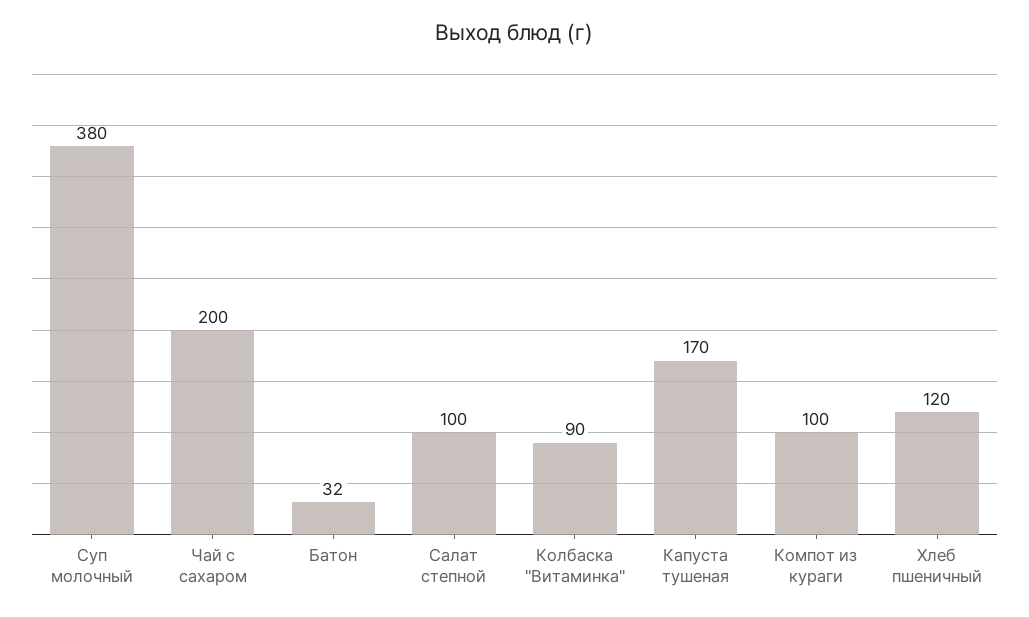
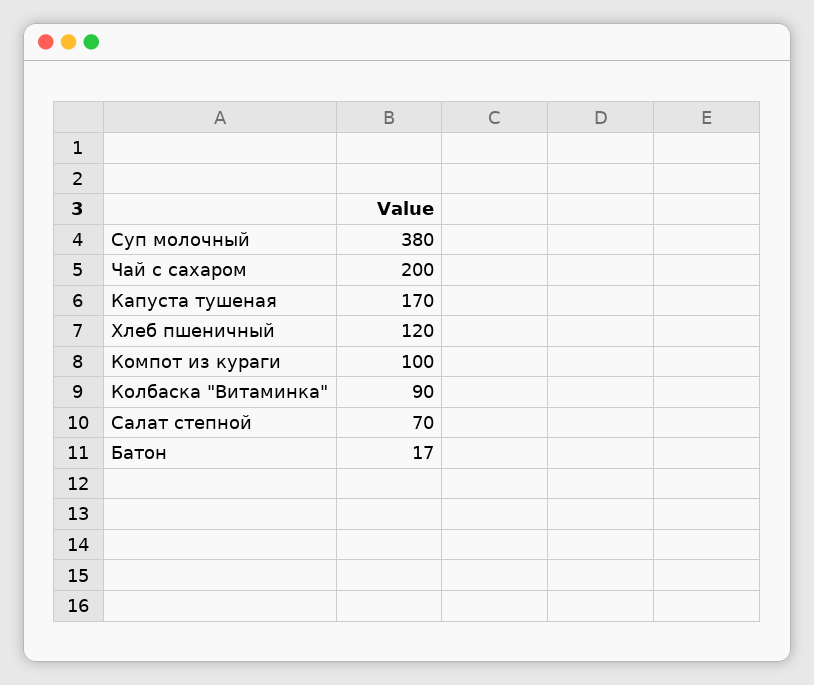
Батон: 32 -> 17
Салат степной: 100 -> 70

